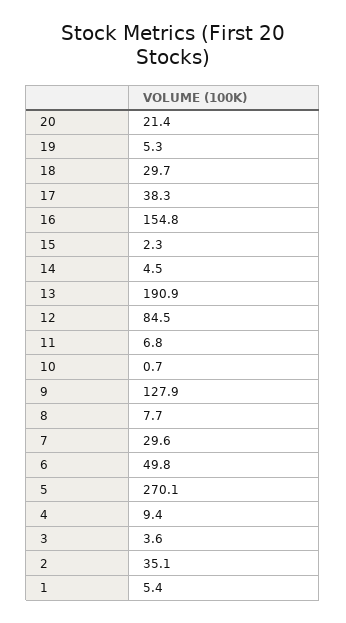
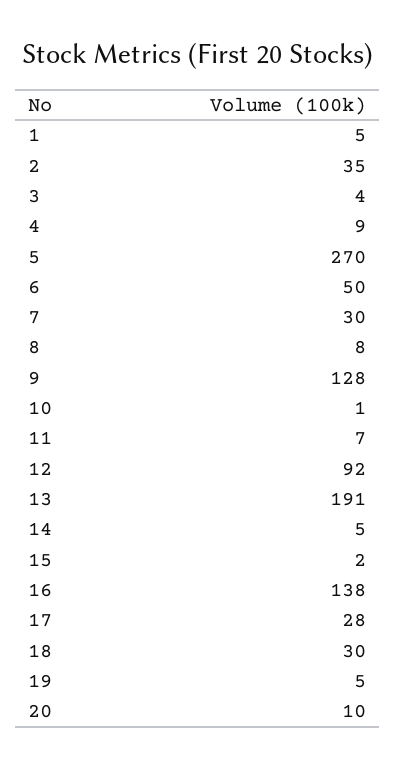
20: 21.4 -> 10
17: 38.3 -> 28
16: 154.8 -> 138
12: 84.5 -> 92

